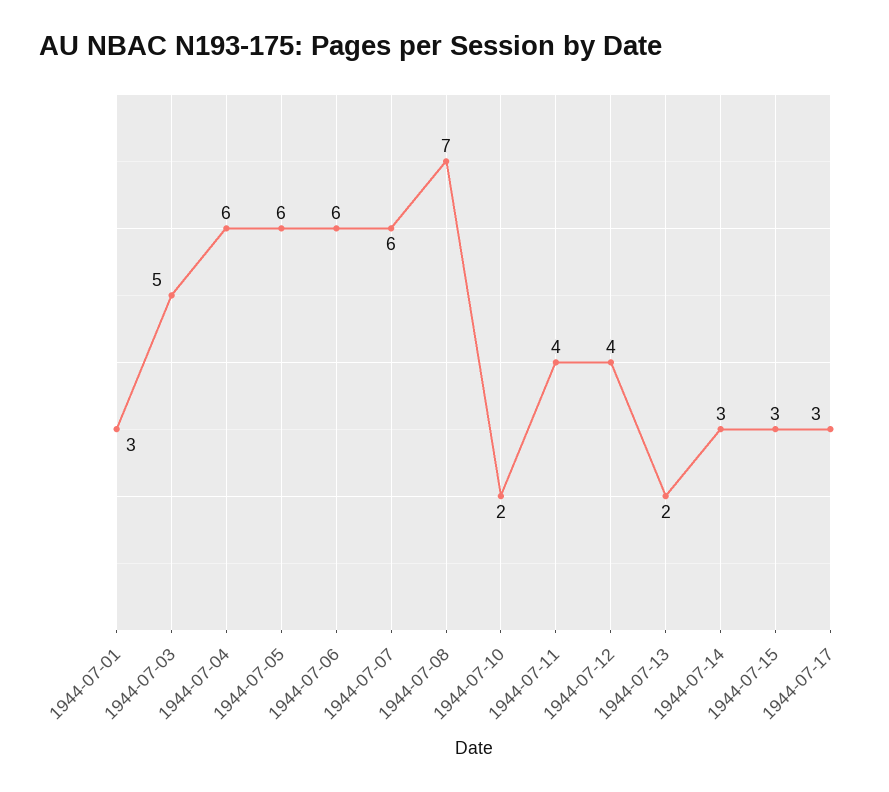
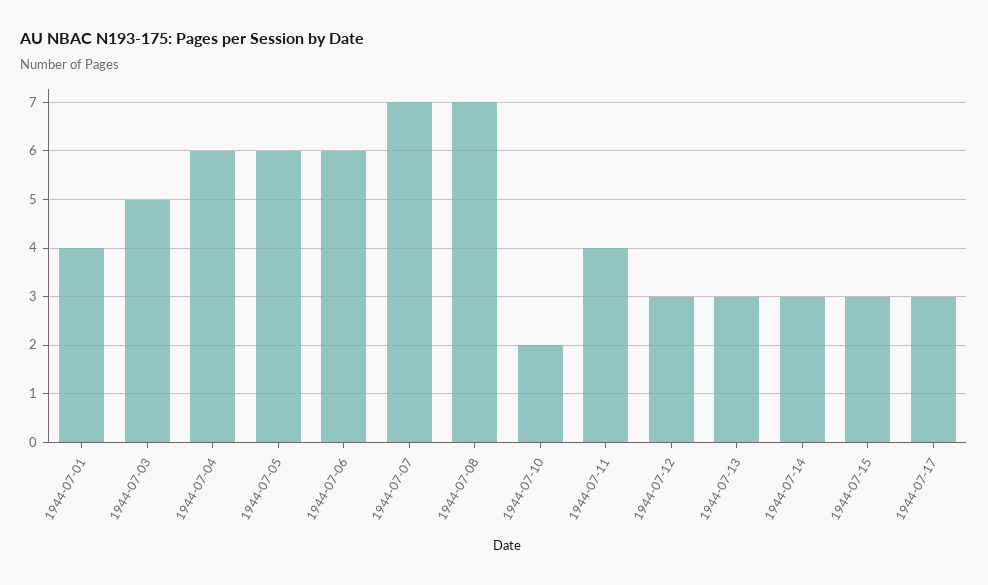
1944-07-01: 3 -> 4
1944-07-07: 6 -> 7
1944-07-12: 4 -> 3
1944-07-13: 2 -> 3

